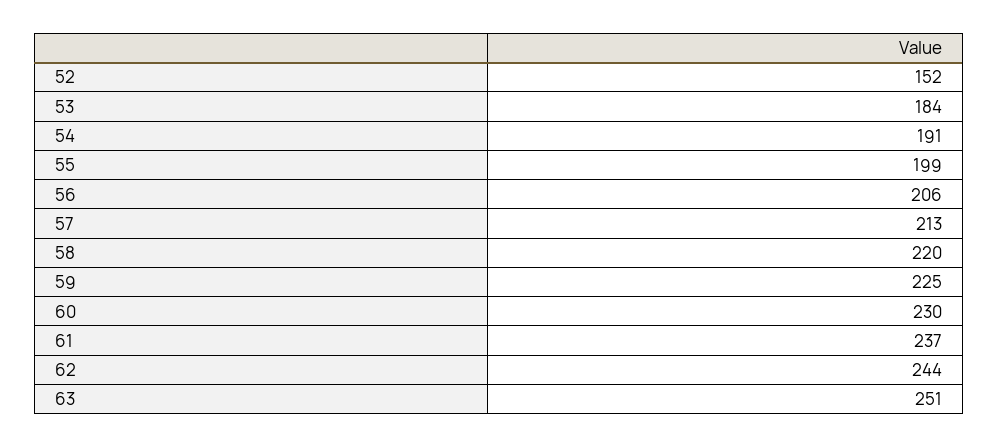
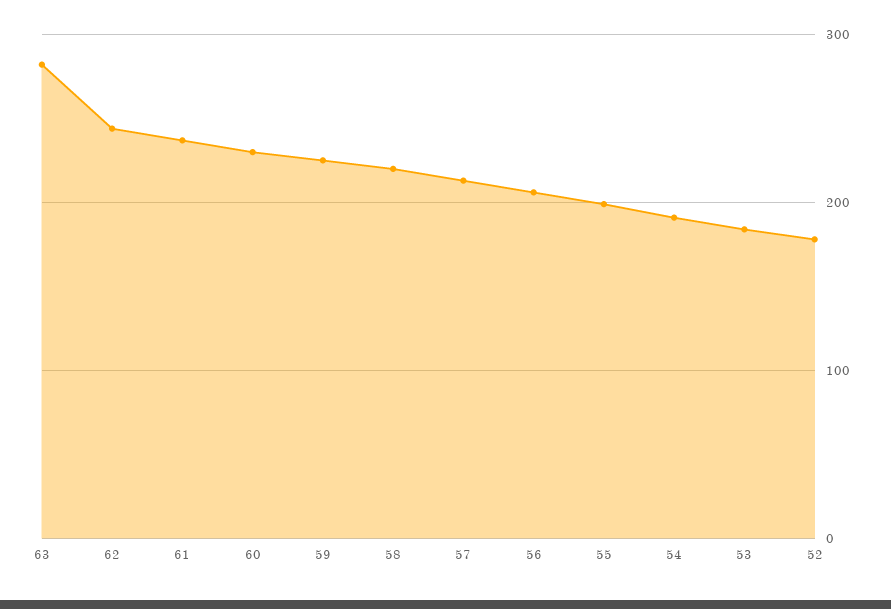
52: 152 -> 180
63: 251 -> 280

